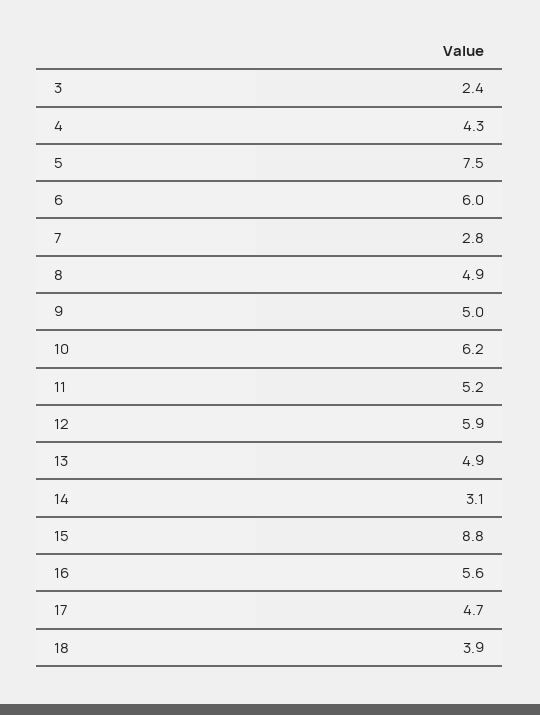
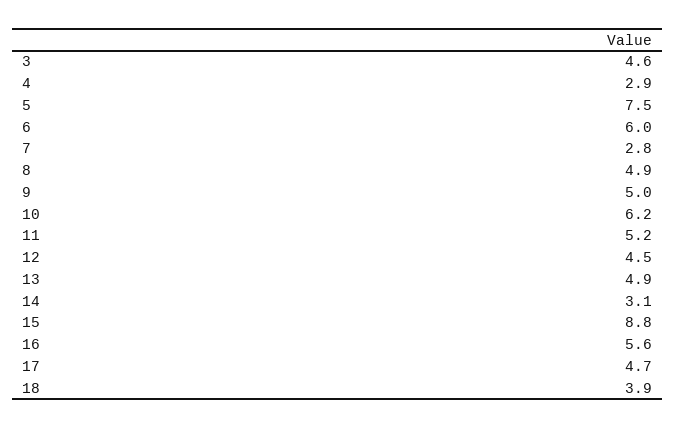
3: 2.4 -> 4.6
4: 4.3 -> 2.9
12: 5.9 -> 4.5

